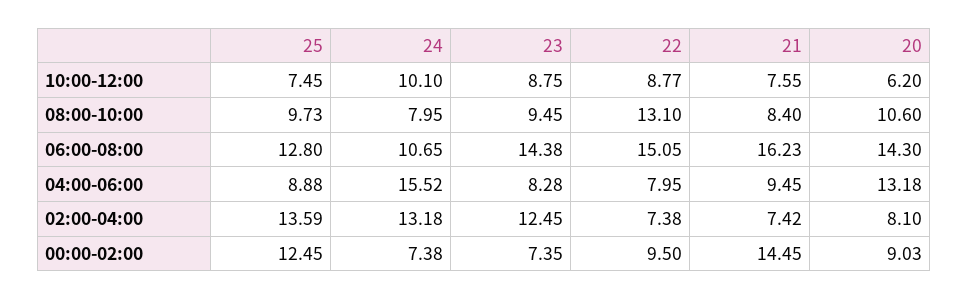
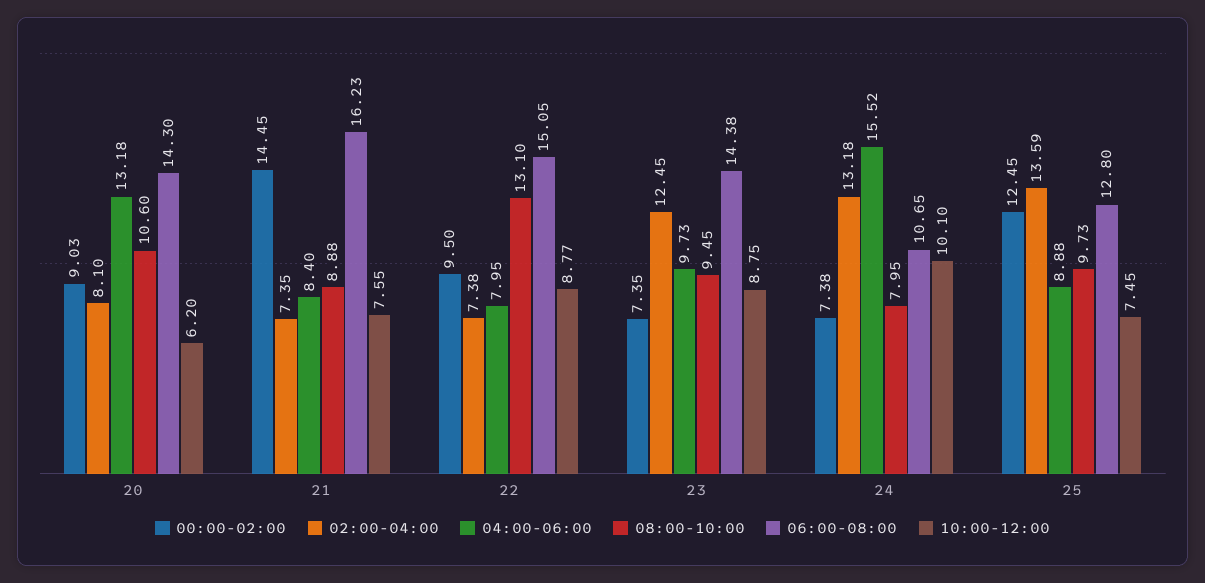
08:00-10:00, 21: 8.4 -> 8.88
04:00-06:00, 23: 8.28 -> 9.73
04:00-06:00, 21: 9.45 -> 8.4
02:00-04:00, 21: 7.42 -> 7.35

